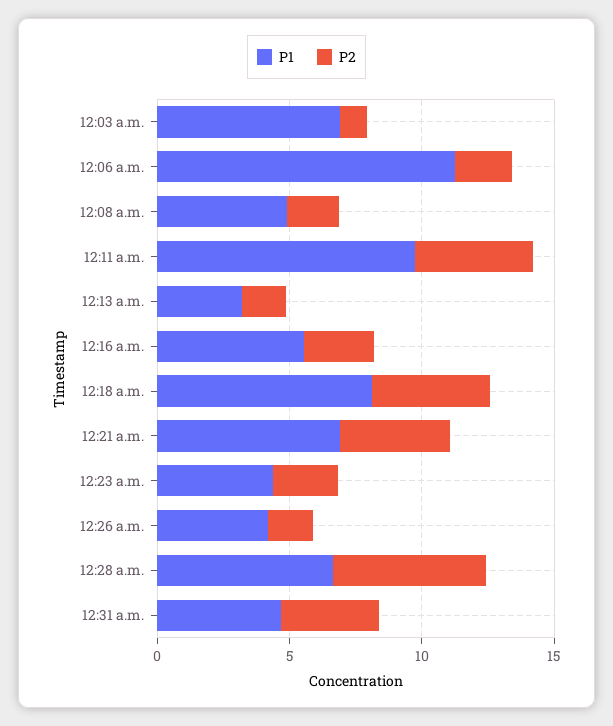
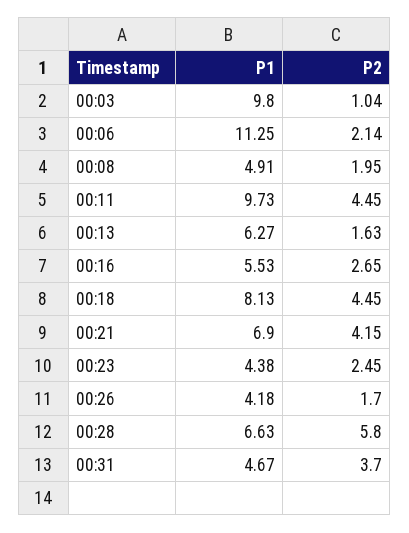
P1, 12:03 a.m.: 7 -> 9.8
P1, 12:13 a.m.: 3 -> 6.27

